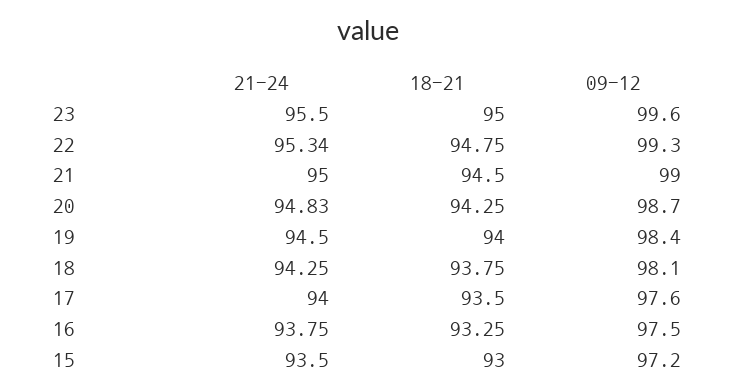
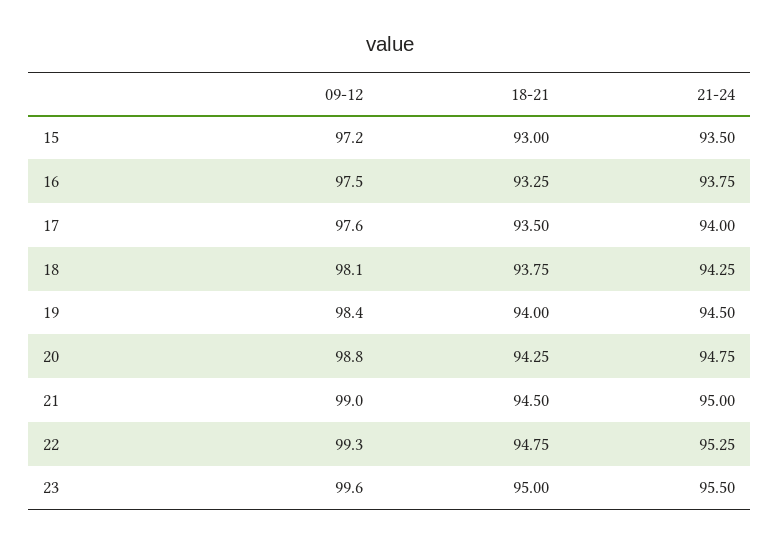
21-24, 22: 95.34 -> 95.25
21-24, 20: 94.83 -> 94.75
09-12, 20: 98.7 -> 98.8

